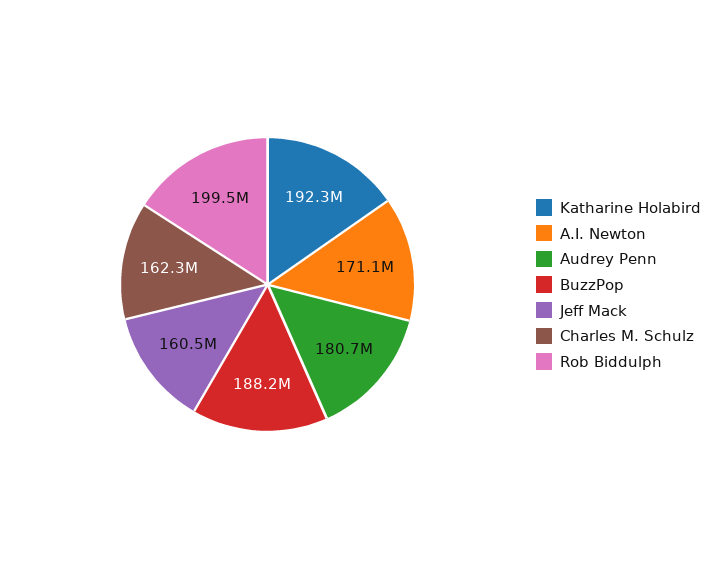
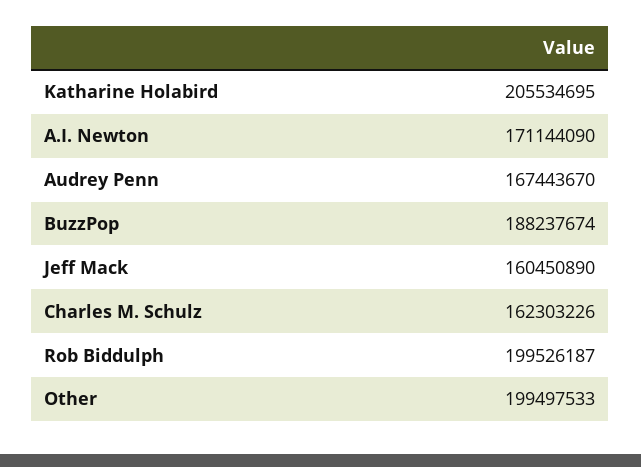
Katharine Holabird: 192300000 -> 205534695
Audrey Penn: 180700000 -> 167443670
Other: none -> 199497533

